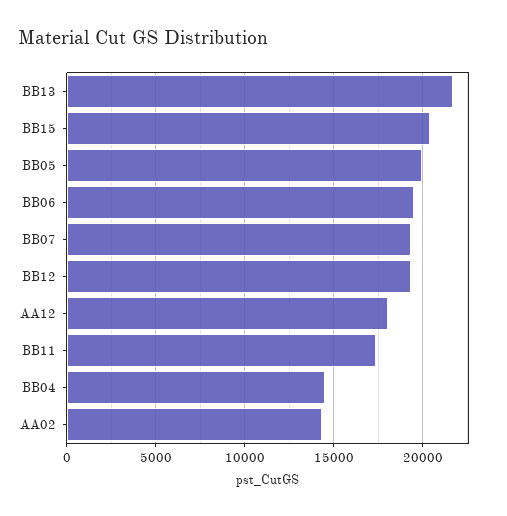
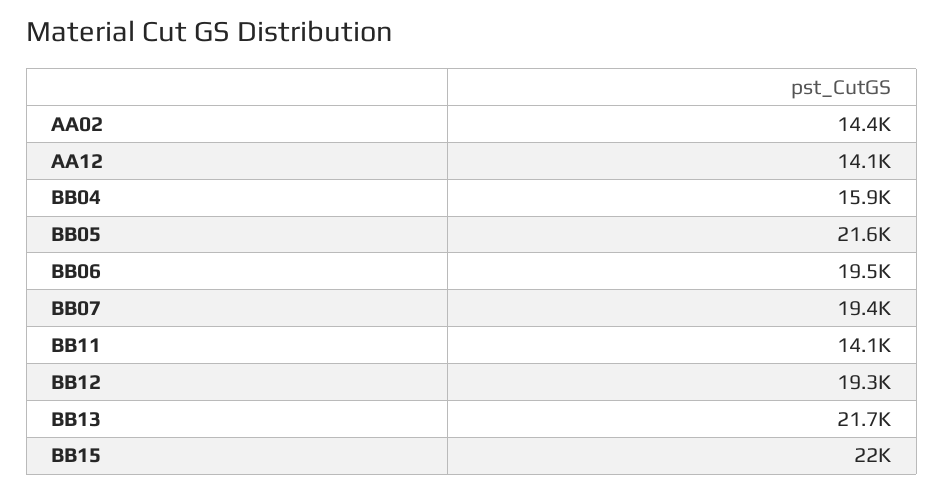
BB15: 20500 -> 22000
BB05: 20000 -> 21600
AA12: 18000 -> 14100
BB11: 17500 -> 14100
BB04: 14500 -> 15900

